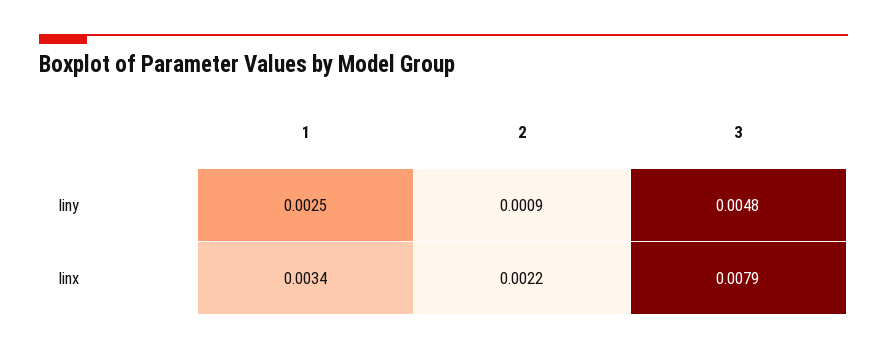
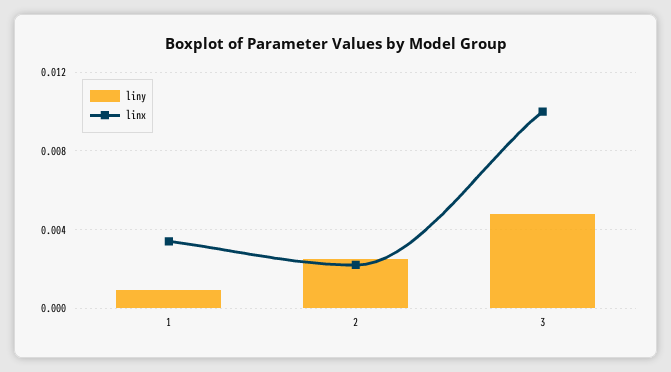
liny, 1: 0.0025 -> 0.001
liny, 2: 0.0009 -> 0.0025
linx, 3: 0.0079 -> 0.01

